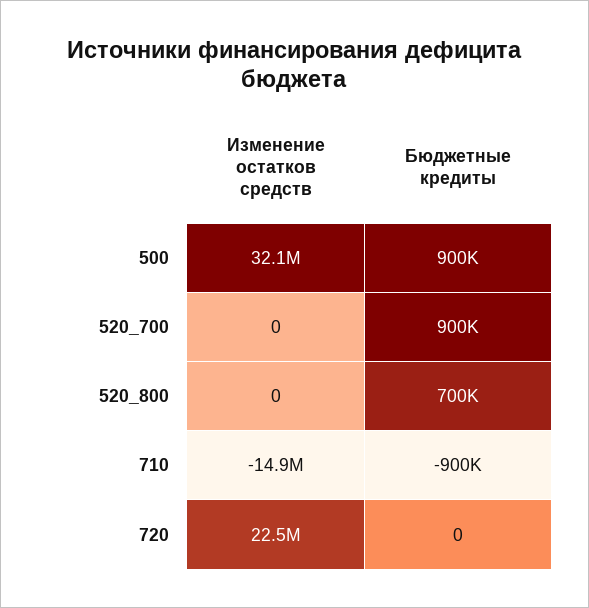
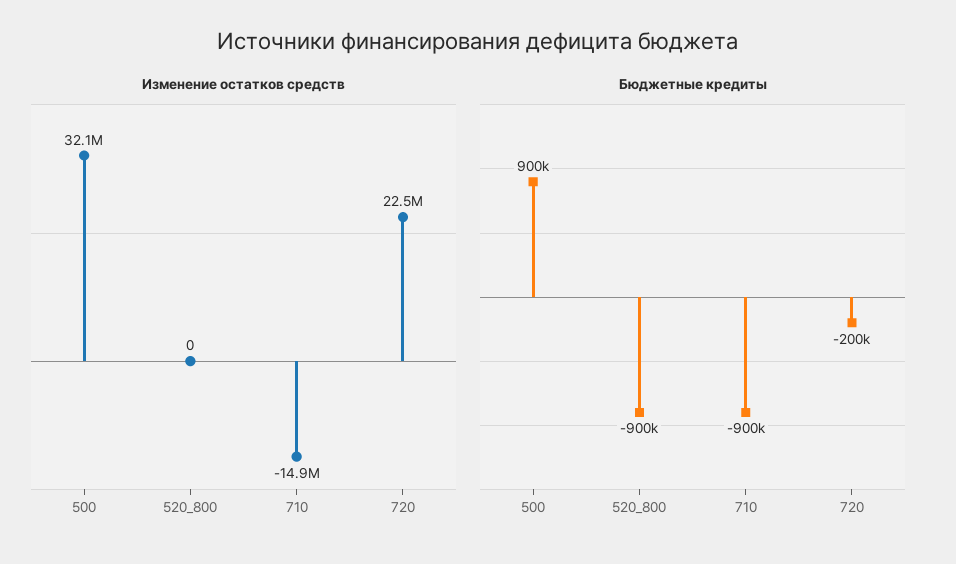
Изменение остатков средств, 520_700: 0 -> none
Бюджетные кредиты, 520_700: 900000 -> none
Бюджетные кредиты, 520_800: 700000 -> -900000
Бюджетные кредиты, 720: 0 -> -200000

